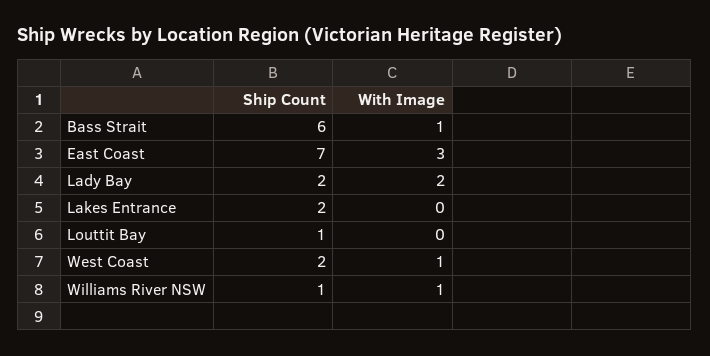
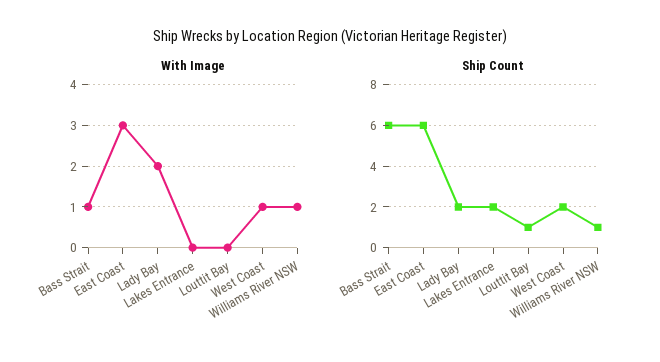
Ship Count, East Coast: 7 -> 6

